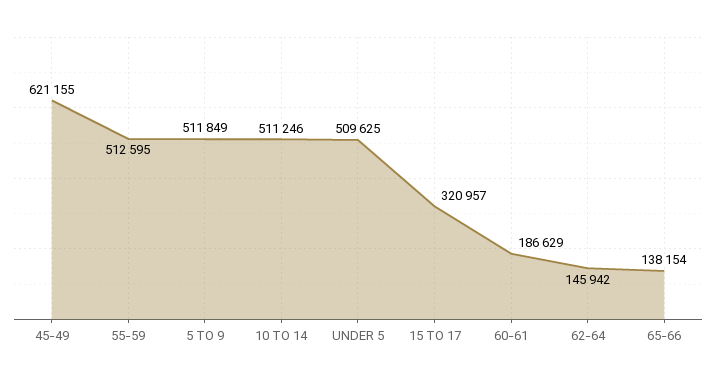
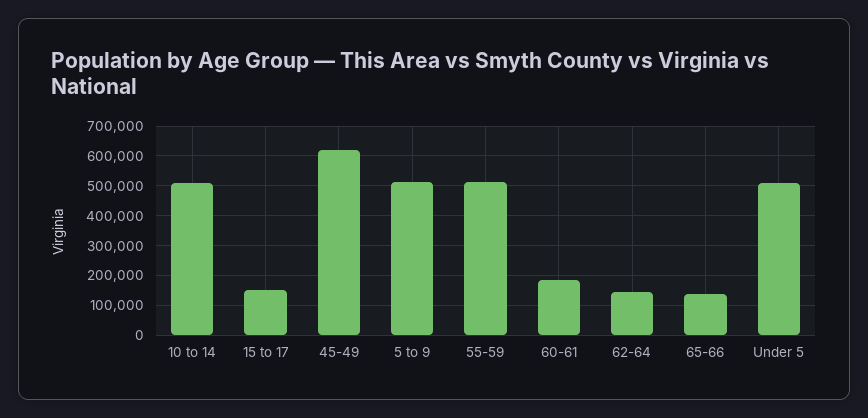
15 TO 17: 320957 -> 150000

